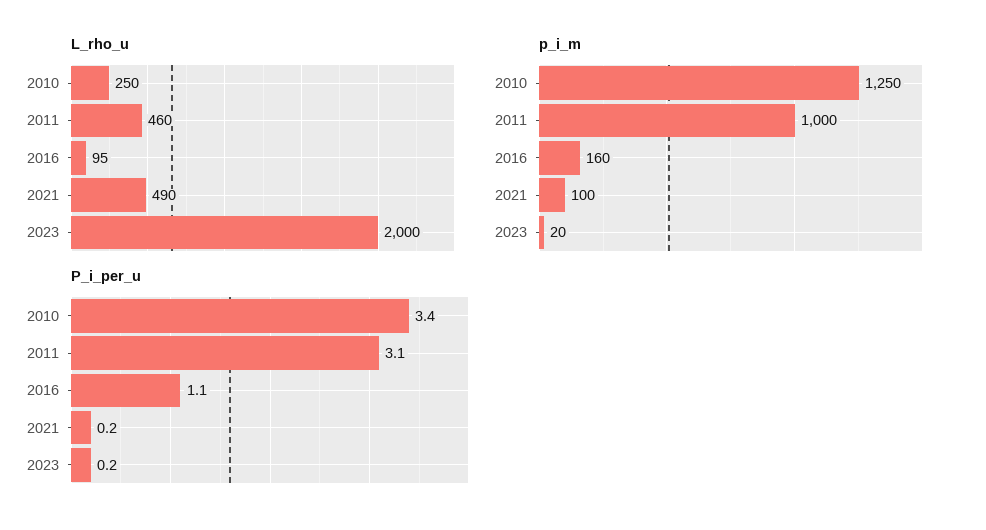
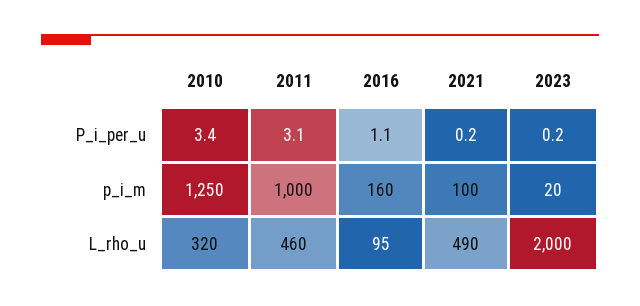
L_rho_u, 2010: 250 -> 320

